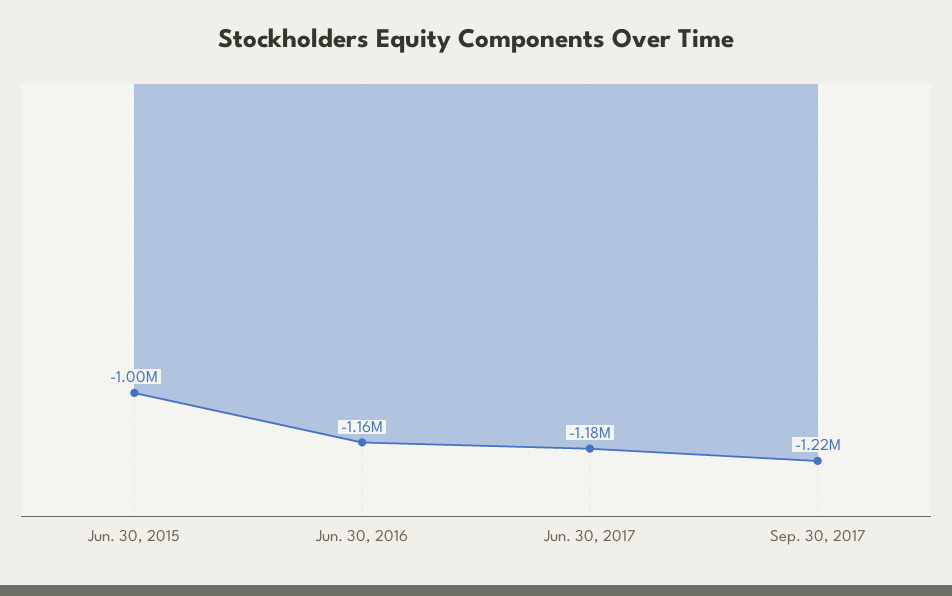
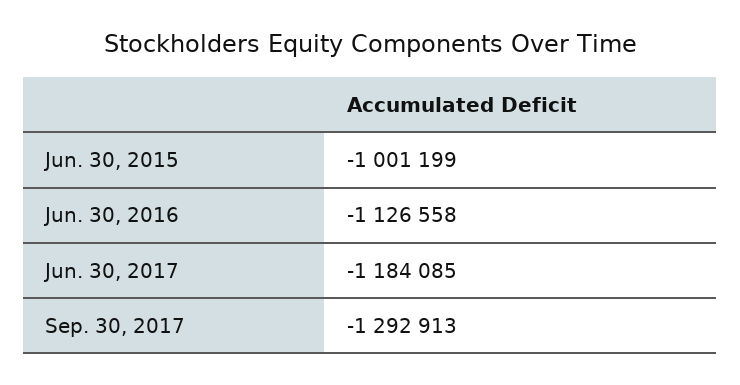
Jun. 30, 2016: -1160000 -> -1126558
Sep. 30, 2017: -1220000 -> -1292913

